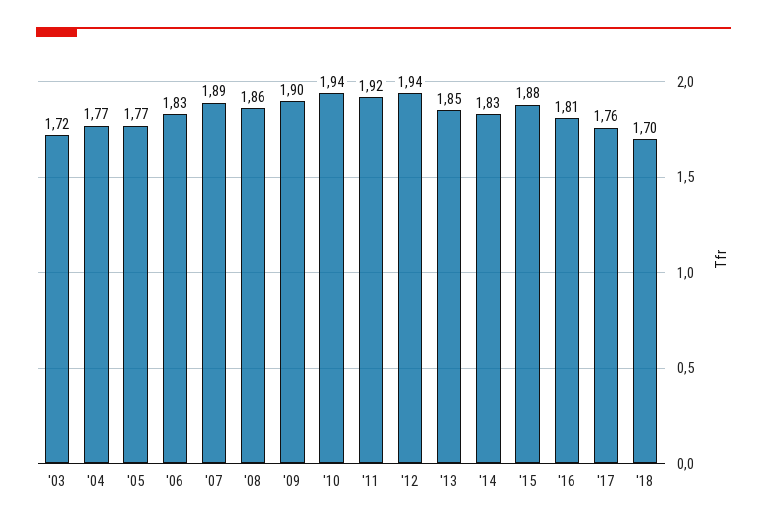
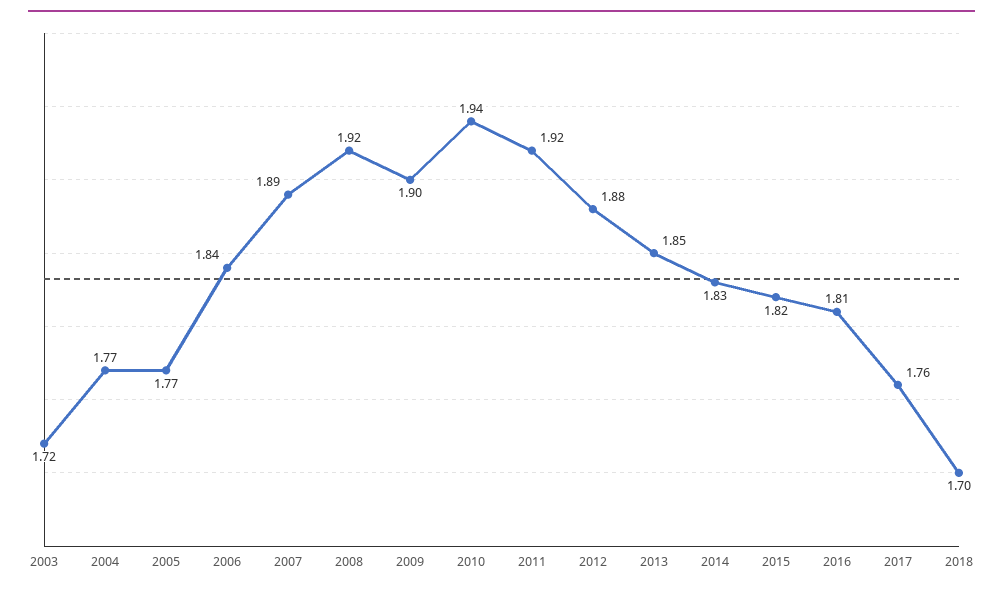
'06: 1.83 -> 1.84
'08: 1.86 -> 1.92
'12: 1.94 -> 1.88
'15: 1.88 -> 1.82

